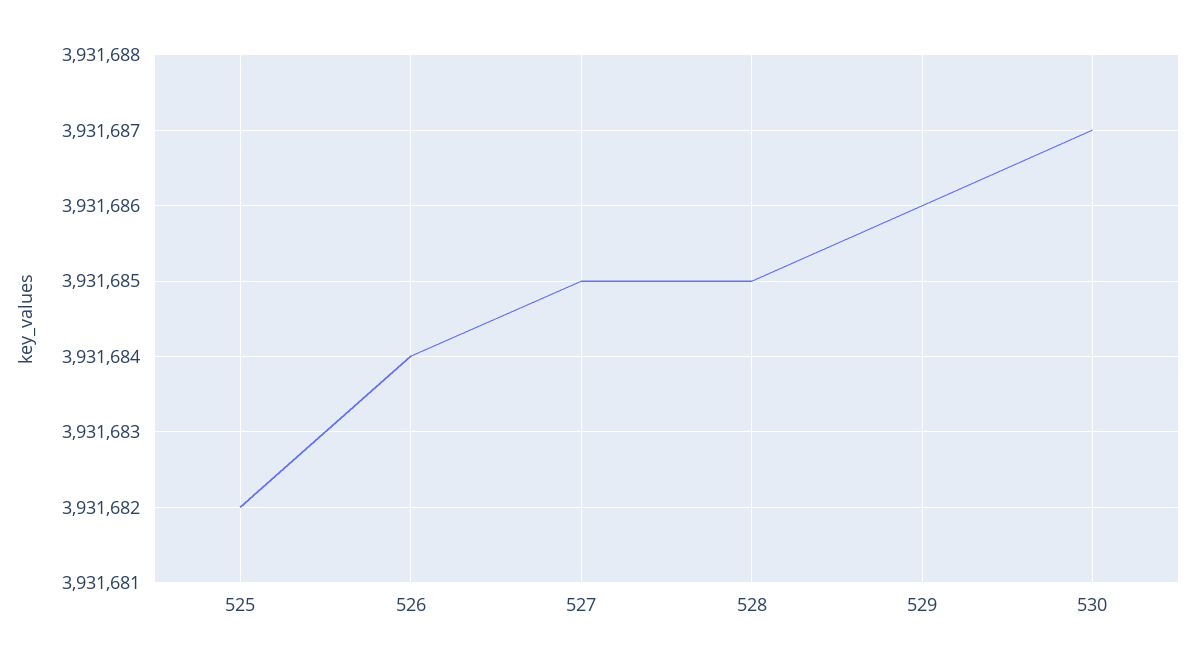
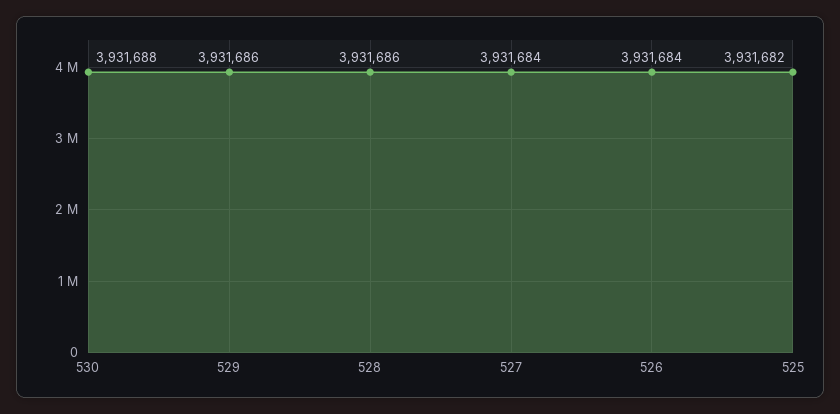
527: 3931685 -> 3931684
528: 3931685 -> 3931686
530: 3931687 -> 3931688

